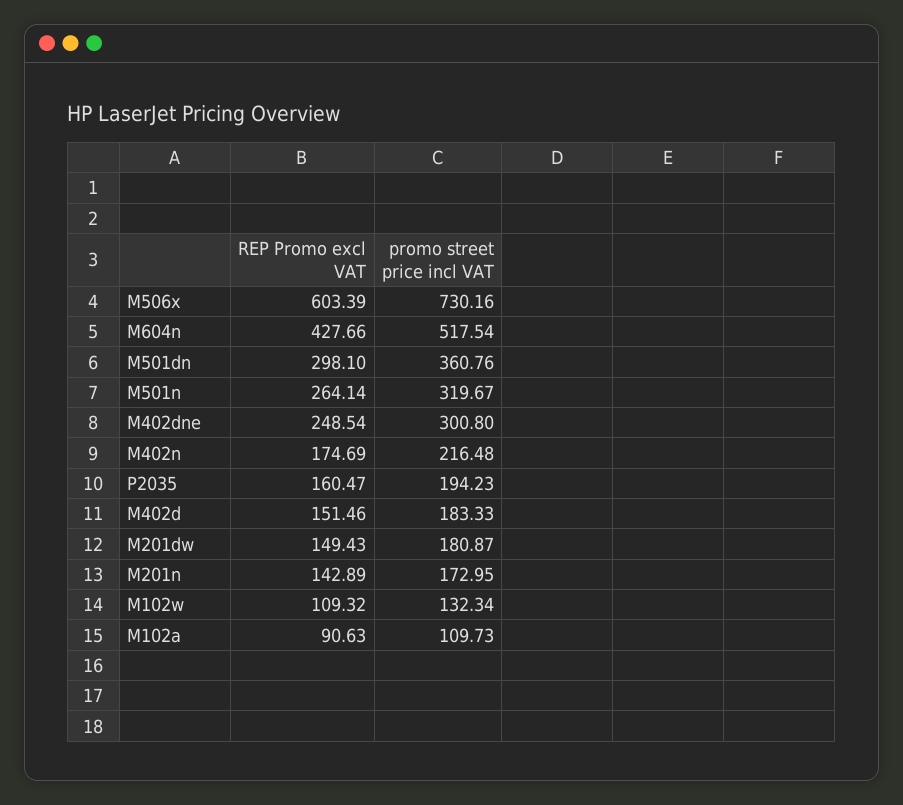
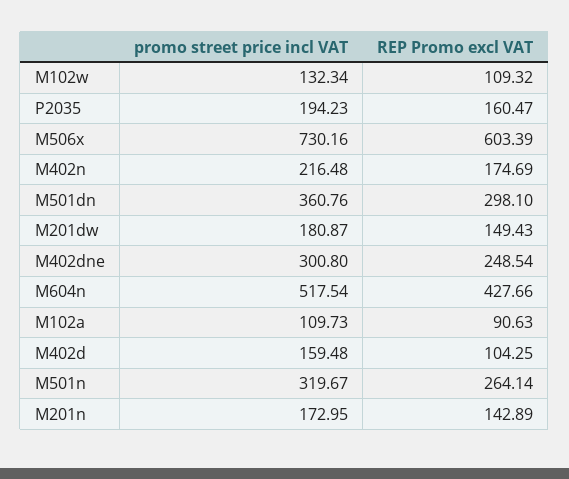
REP Promo excl VAT, M402d: 151.46 -> 104.25
promo street price incl VAT, M402d: 183.33 -> 159.48

